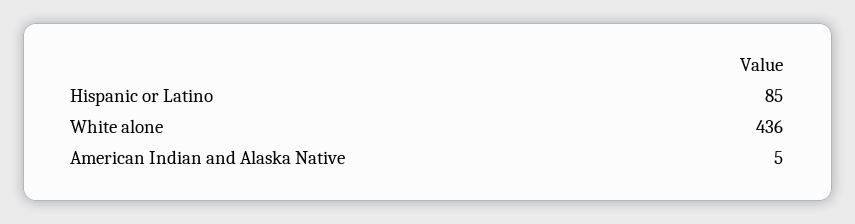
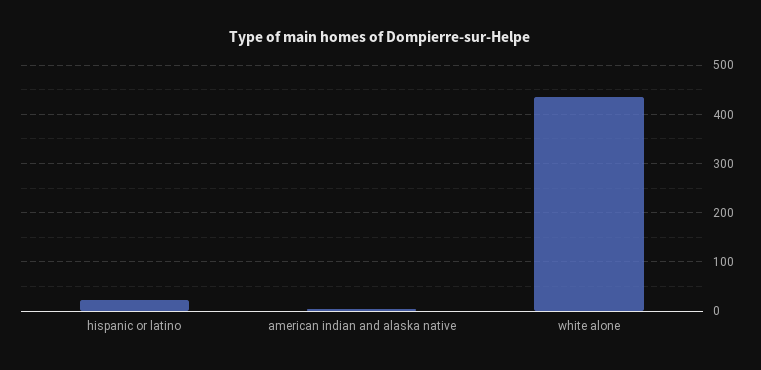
Hispanic or Latino: 85 -> 20

